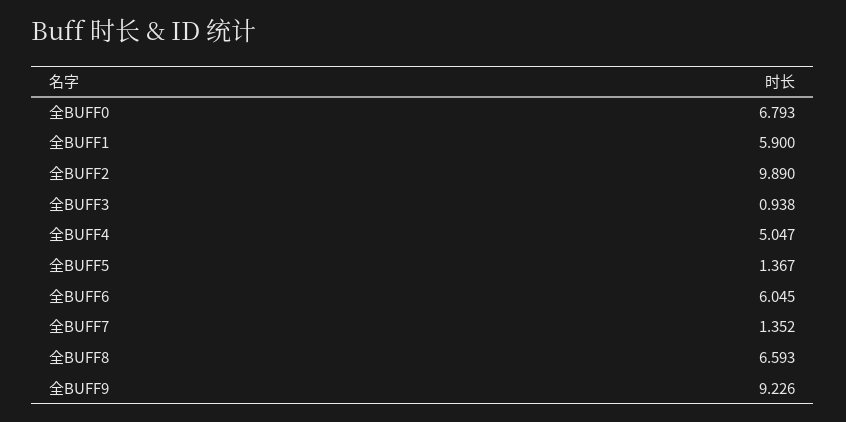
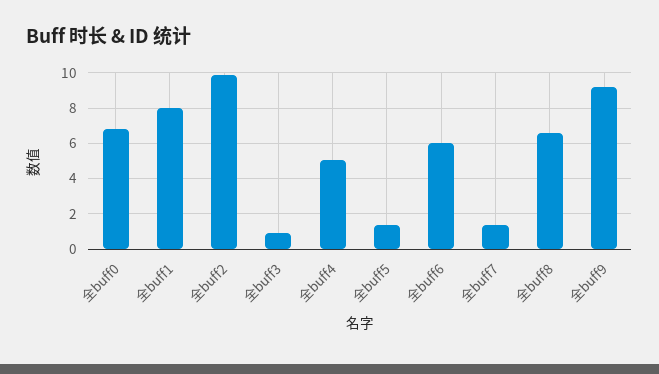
全BUFF1: 5.9 -> 8

